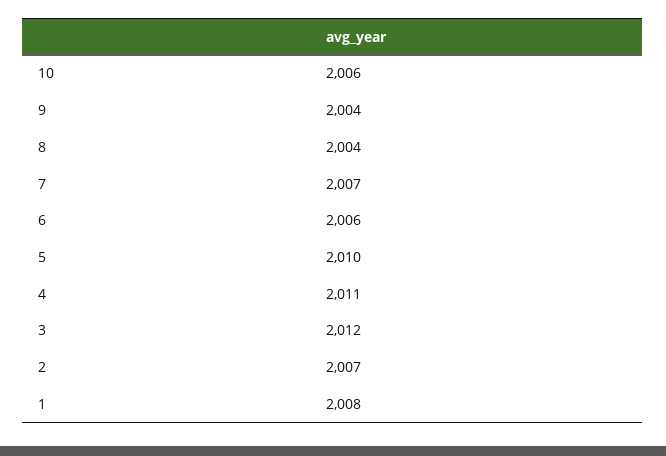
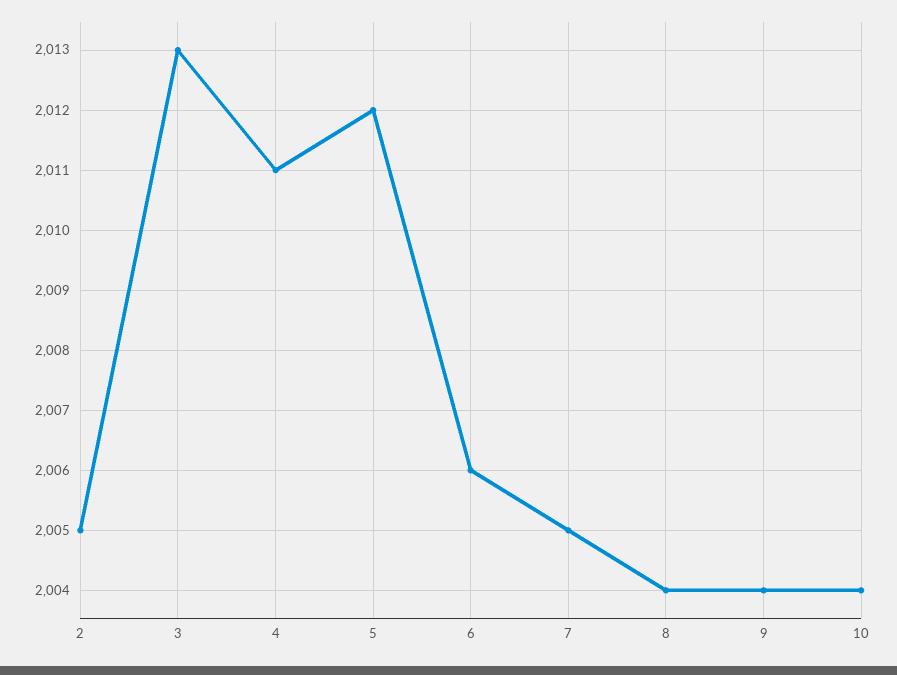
10: 2006 -> 2004
7: 2007 -> 2005
5: 2010 -> 2012
3: 2012 -> 2013
2: 2007 -> 2005
1: 2008 -> none

